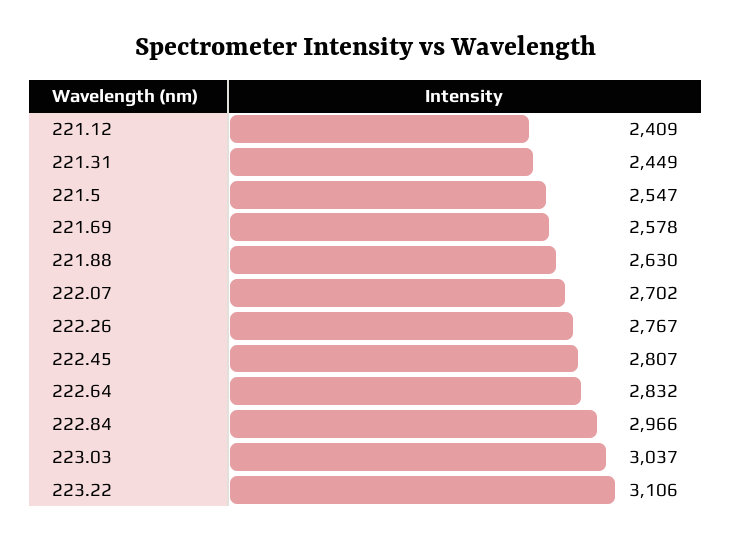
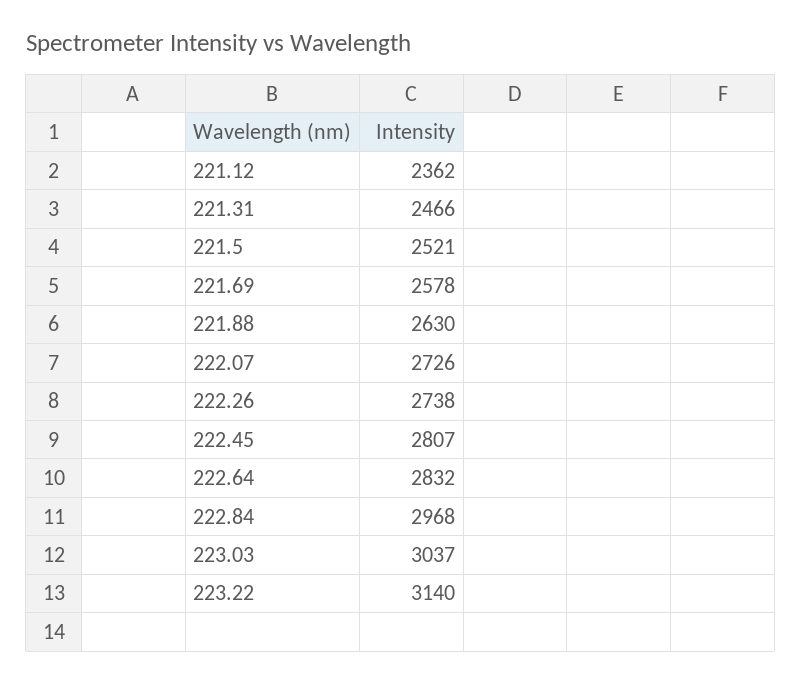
221.12: 2409 -> 2362
221.31: 2449 -> 2466
221.5: 2547 -> 2521
222.07: 2702 -> 2726
222.26: 2767 -> 2738
222.84: 2966 -> 2968
223.22: 3106 -> 3140

